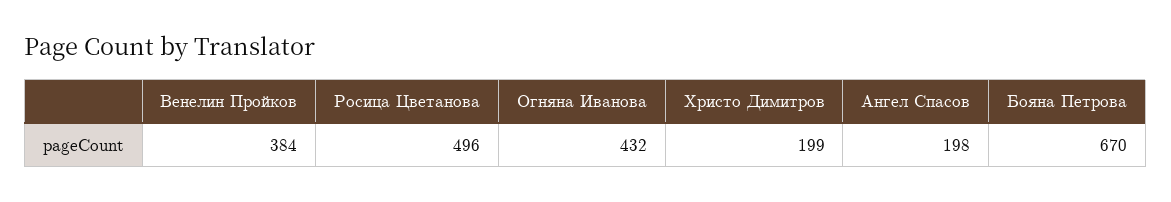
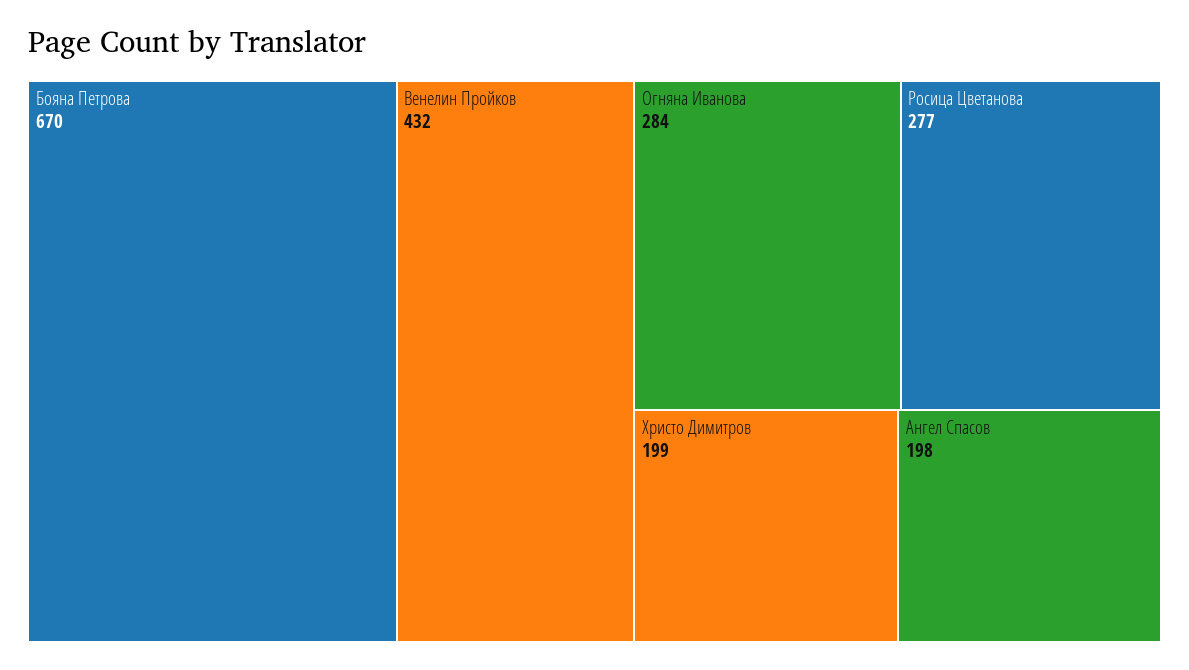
Венелин Пройков: 384 -> 432
Росица Цветанова: 496 -> 277
Огняна Иванова: 432 -> 284

